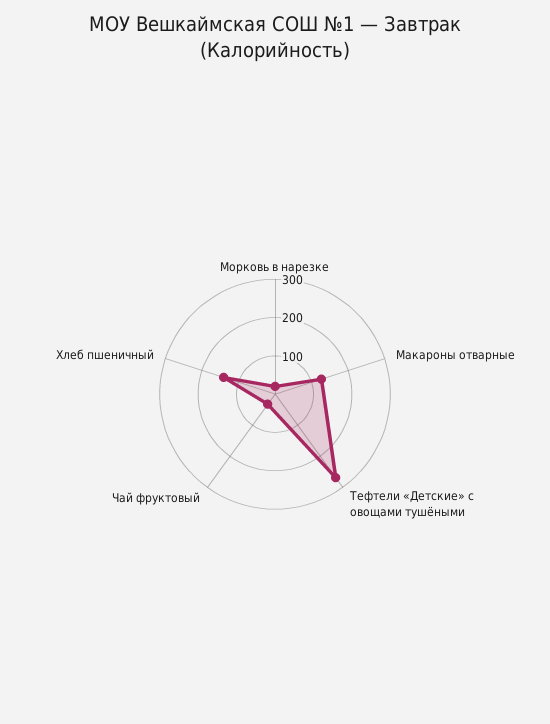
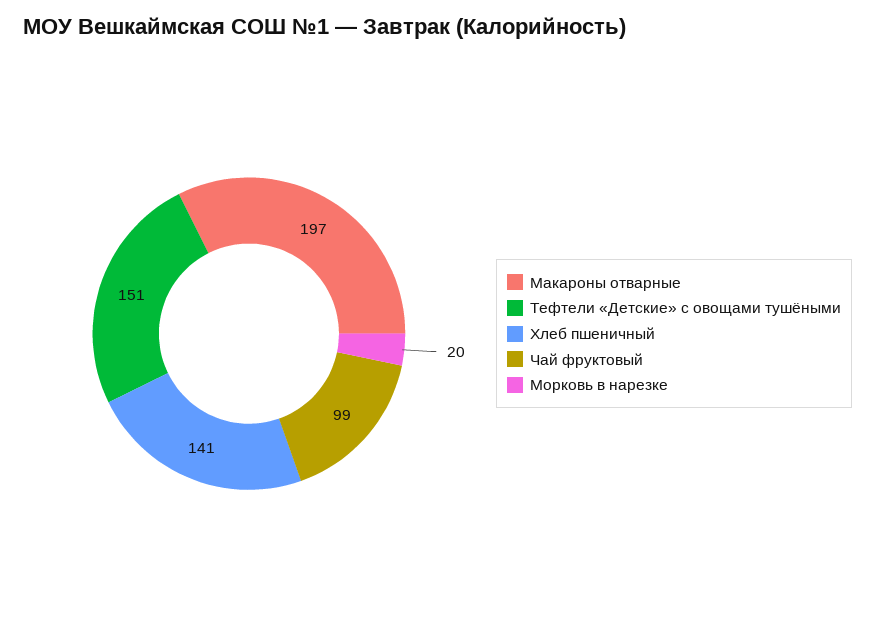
Макароны отварные: 125 -> 197
Тефтели «Детские» с овощами тушёными: 275 -> 151
Чай фруктовый: 25 -> 99

